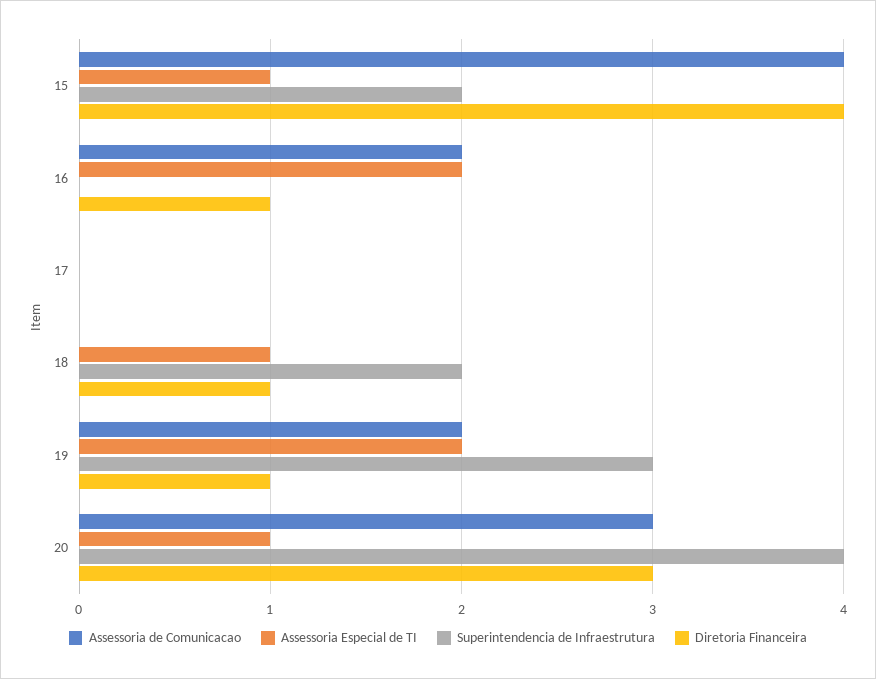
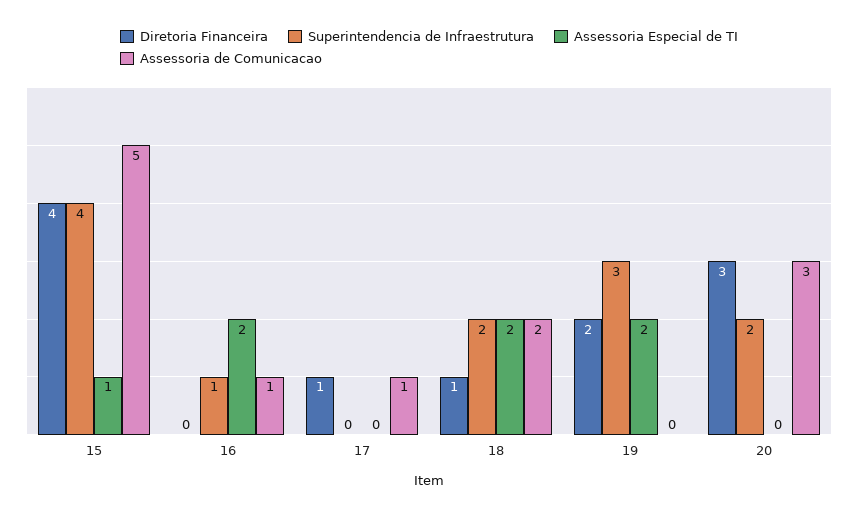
Assessoria de Comunicacao, 15: 4 -> 5
Superintendencia de Infraestrutura, 15: 2 -> 4
Assessoria de Comunicacao, 16: 2 -> 1
Superintendencia de Infraestrutura, 16: 0 -> 1
Diretoria Financeira, 16: 1 -> 0
Assessoria de Comunicacao, 17: 0 -> 1
Diretoria Financeira, 17: 0 -> 1
Assessoria de Comunicacao, 18: 0 -> 2
Assessoria Especial de TI, 18: 1 -> 2
Assessoria de Comunicacao, 19: 2 -> 0
Diretoria Financeira, 19: 1 -> 2
Assessoria Especial de TI, 20: 1 -> 0
Superintendencia de Infraestrutura, 20: 4 -> 2

